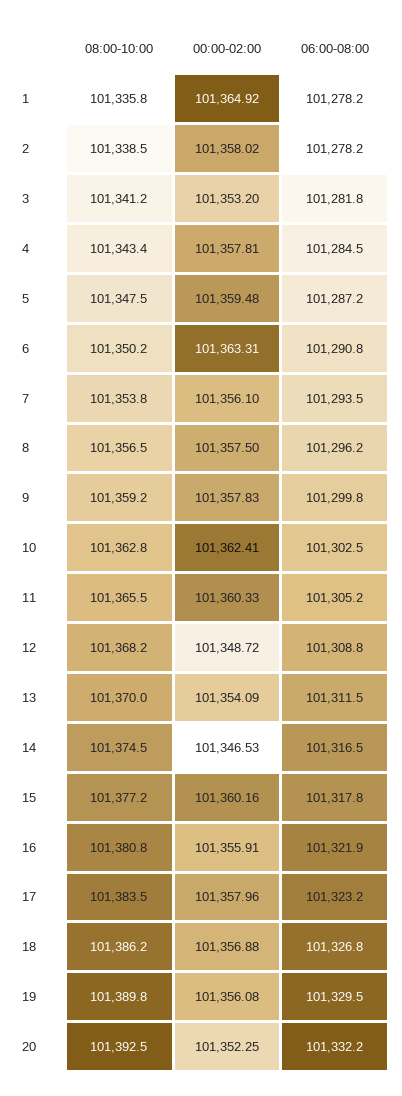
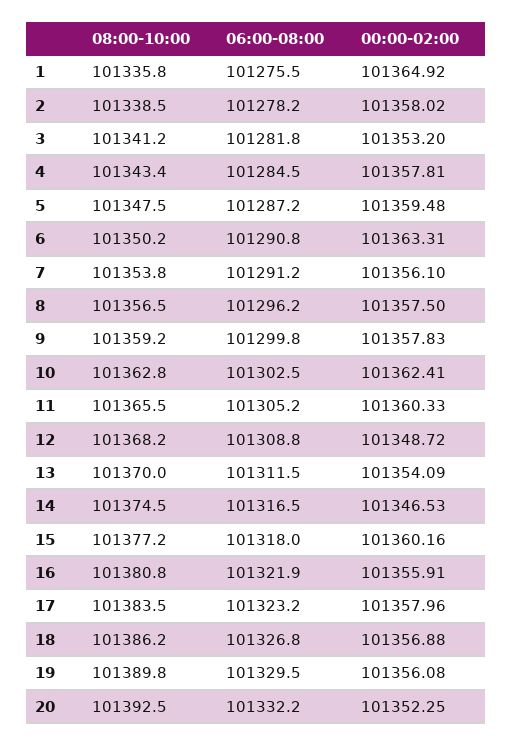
06:00-08:00, 1: 101278.2 -> 101275.5
06:00-08:00, 7: 101293.5 -> 101291.2
06:00-08:00, 15: 101317.8 -> 101318

